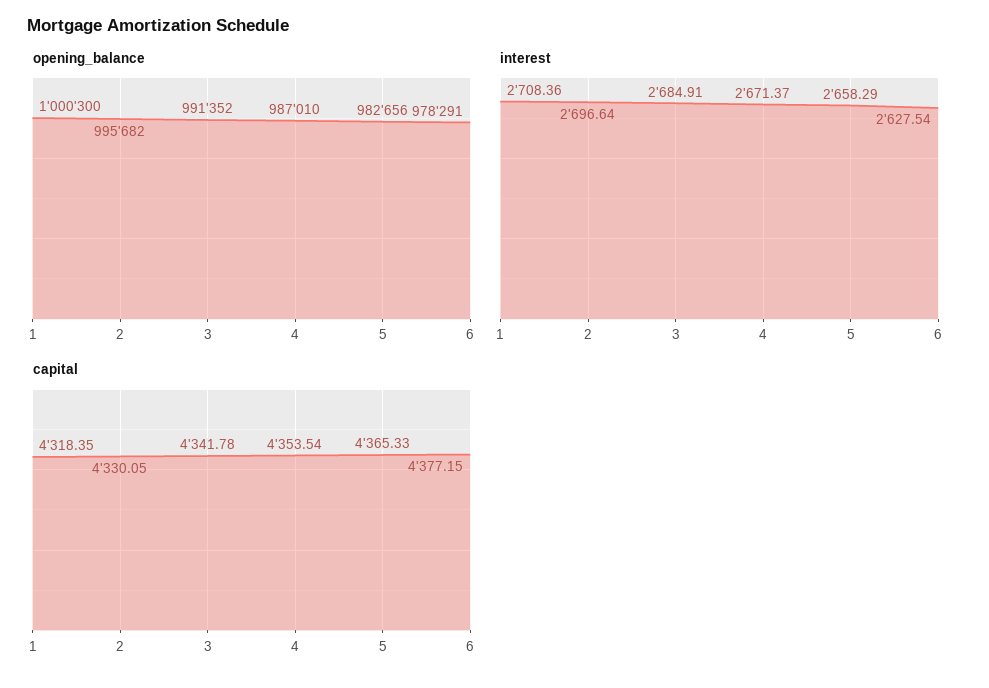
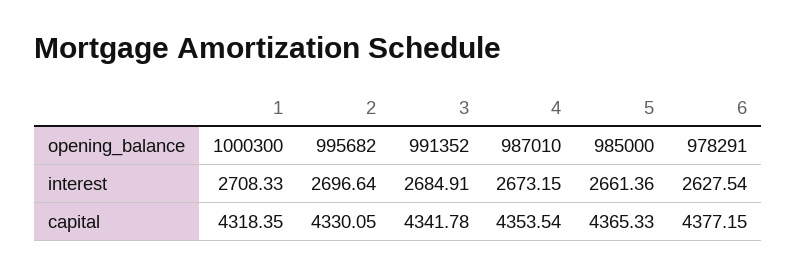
opening_balance, 5: 982656 -> 985000
interest, 1: 2708.36 -> 2708.33
interest, 4: 2671.37 -> 2673.15
interest, 5: 2658.29 -> 2661.36

